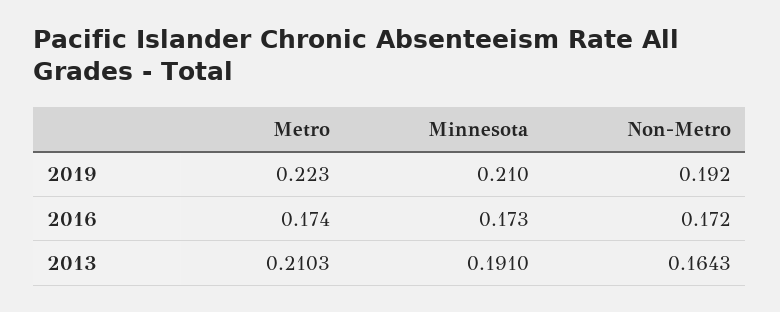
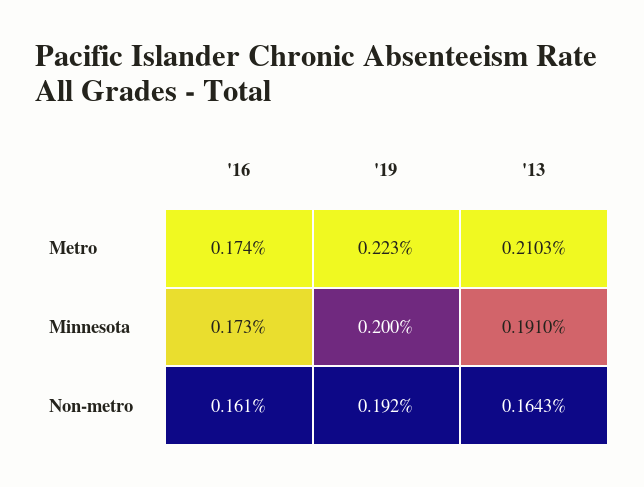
Minnesota, 2019: 0.21 -> 0.2
Non-Metro, 2016: 0.172 -> 0.161

